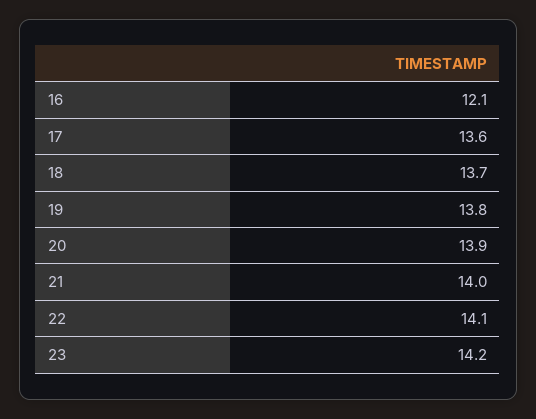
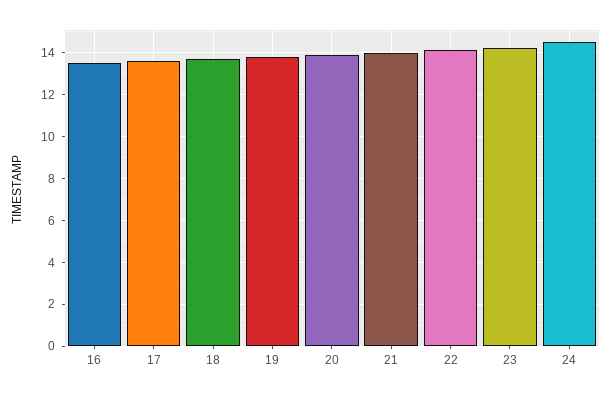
16: 12.1 -> 13.5
24: none -> 14.5

